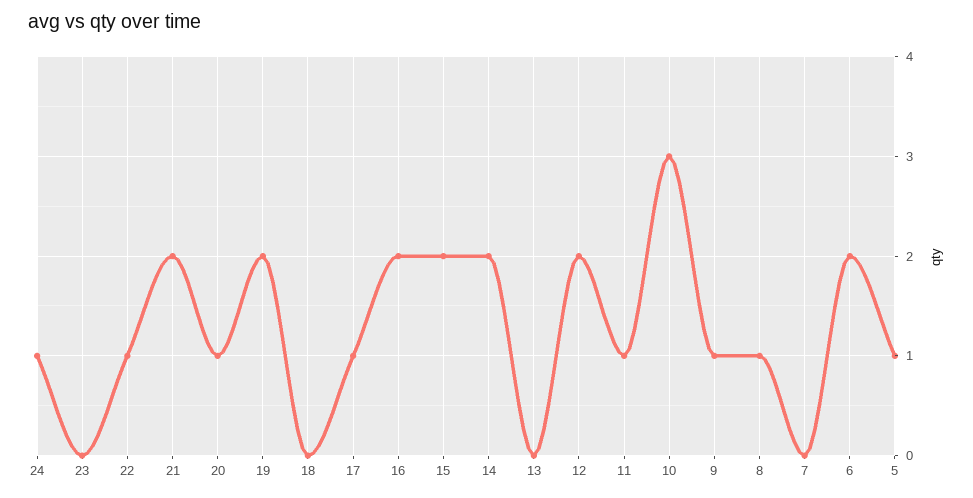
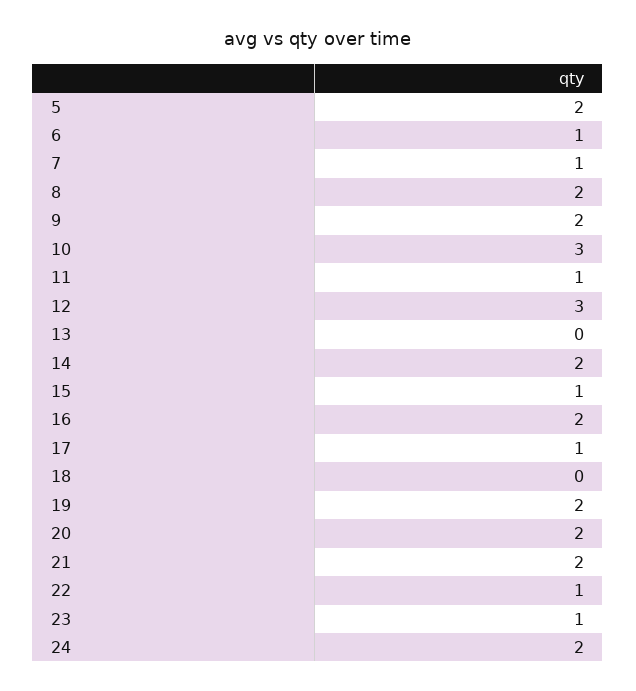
24: 1 -> 2
23: 0 -> 1
20: 1 -> 2
15: 2 -> 1
12: 2 -> 3
9: 1 -> 2
8: 1 -> 2
7: 0 -> 1
6: 2 -> 1
5: 1 -> 2

